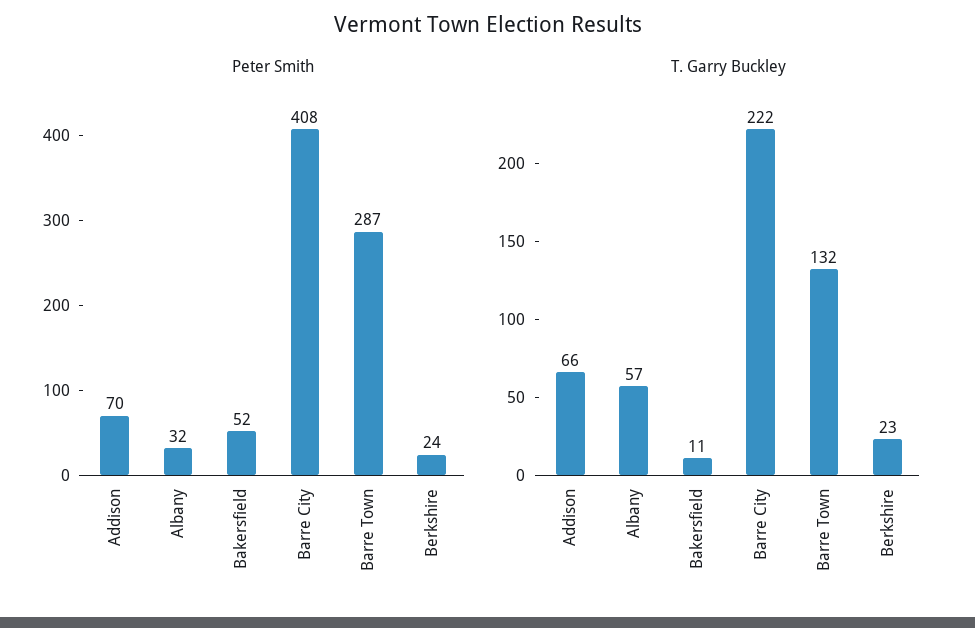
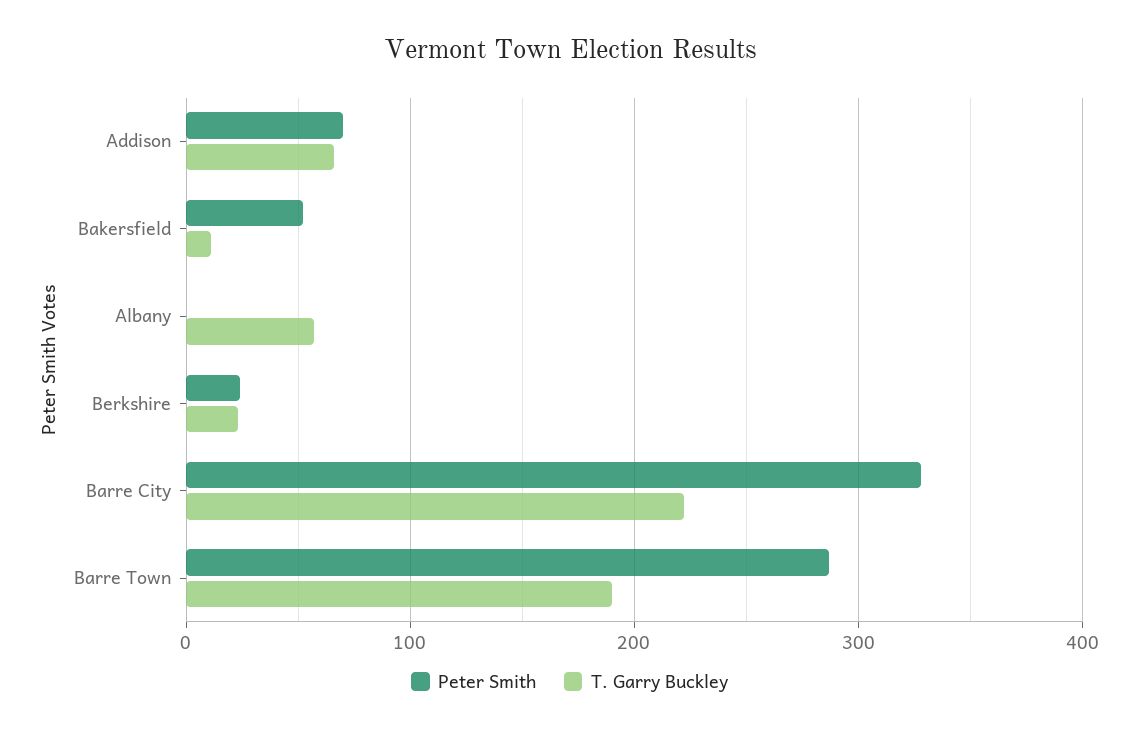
Peter Smith, Albany: 32 -> 0
Peter Smith, Barre City: 408 -> 330
T. Garry Buckley, Barre Town: 132 -> 190

